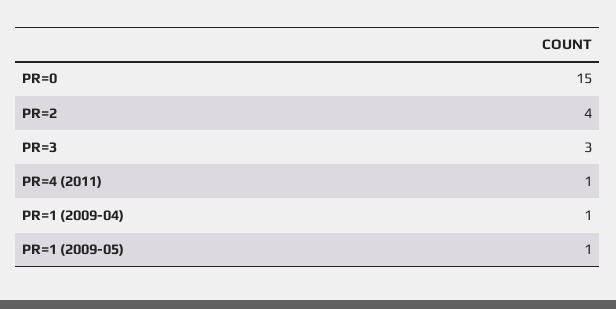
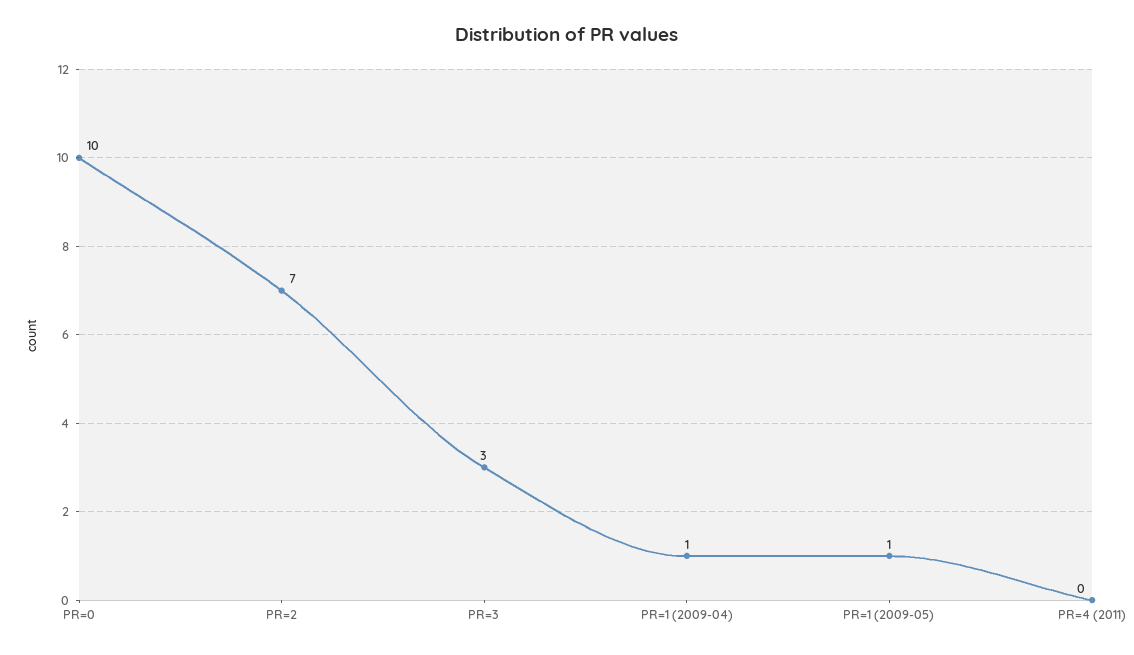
PR=0: 15 -> 10
PR=2: 4 -> 7
PR=4 (2011): 1 -> 0

